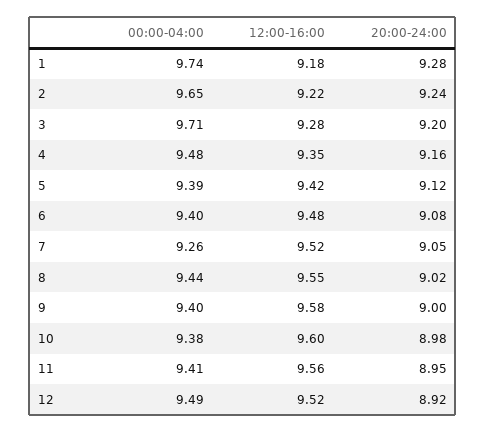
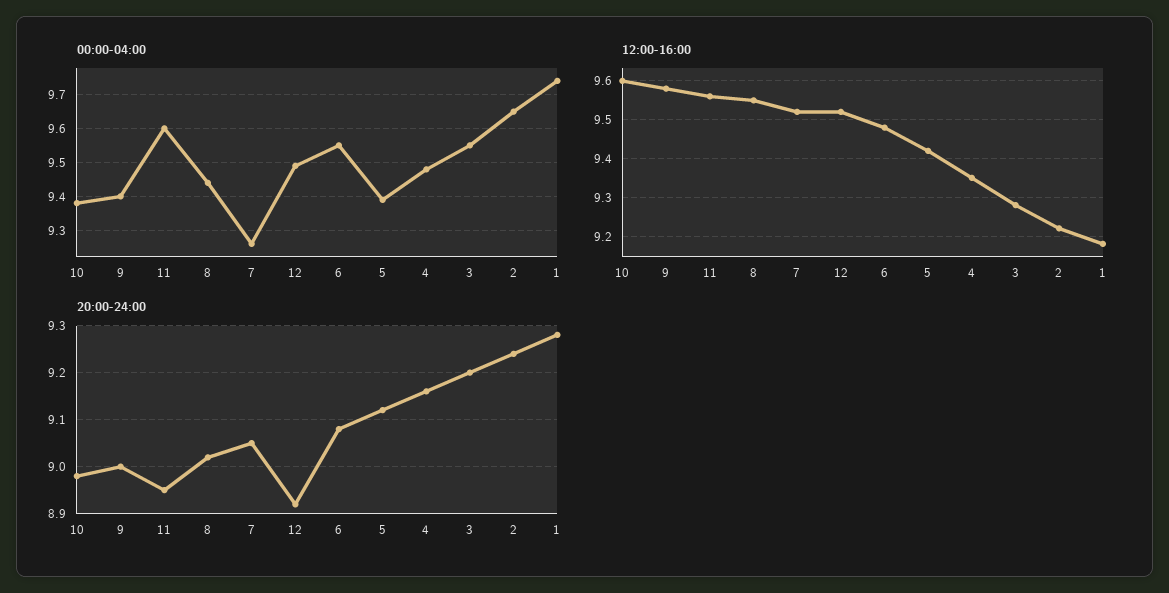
00:00-04:00, 3: 9.71 -> 9.55
00:00-04:00, 6: 9.4 -> 9.55
00:00-04:00, 11: 9.41 -> 9.6

